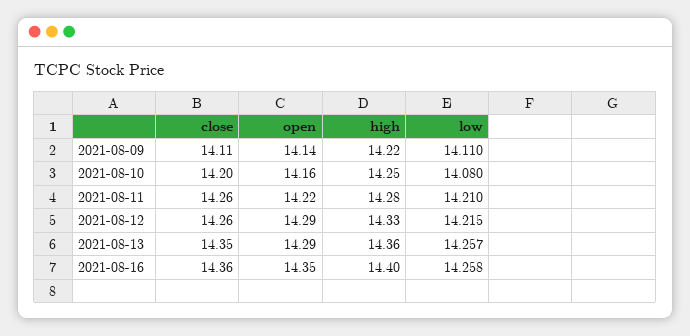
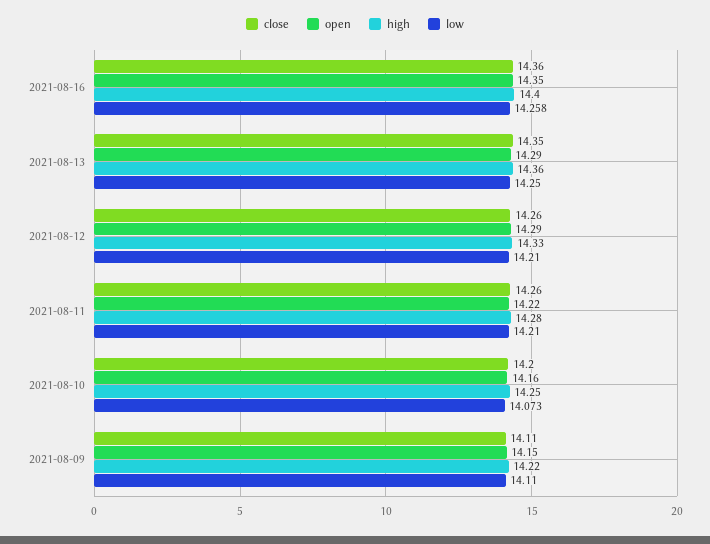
open, 2021-08-09: 14.14 -> 14.15
low, 2021-08-10: 14.08 -> 14.073
low, 2021-08-12: 14.215 -> 14.21
low, 2021-08-13: 14.257 -> 14.25

